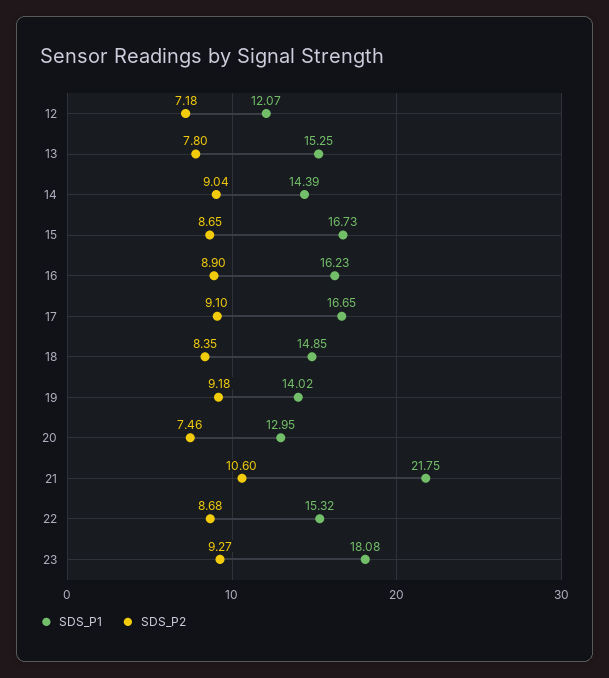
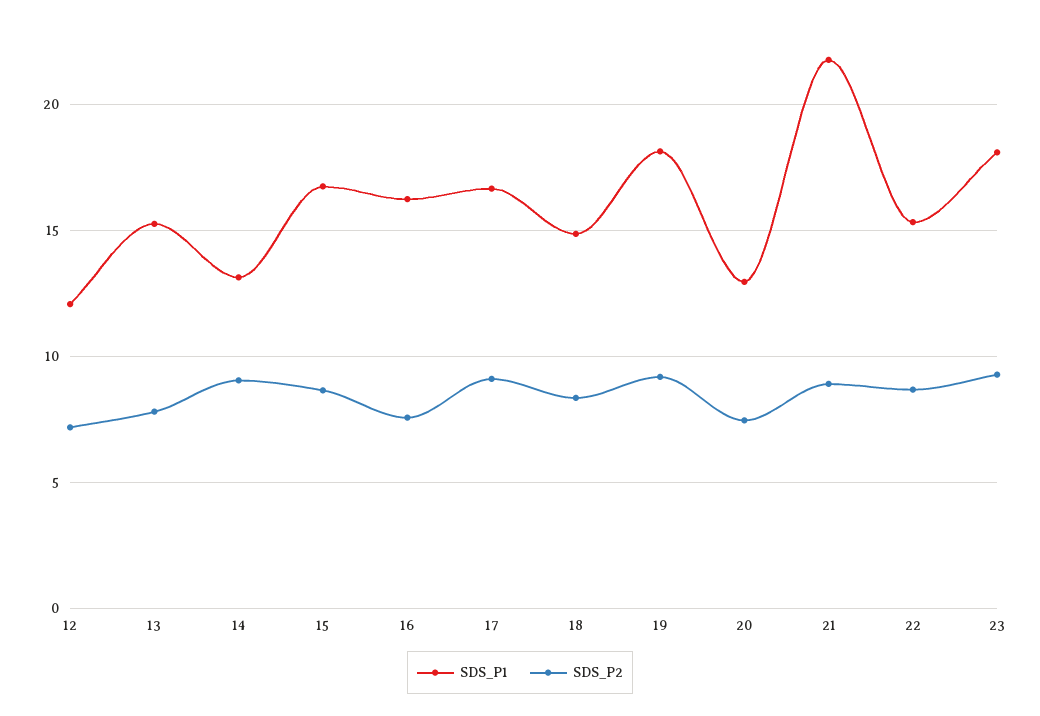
SDS_P1, 14: 14.39 -> 13
SDS_P2, 16: 8.9 -> 7.5
SDS_P1, 19: 14.02 -> 18
SDS_P2, 21: 10.6 -> 9

